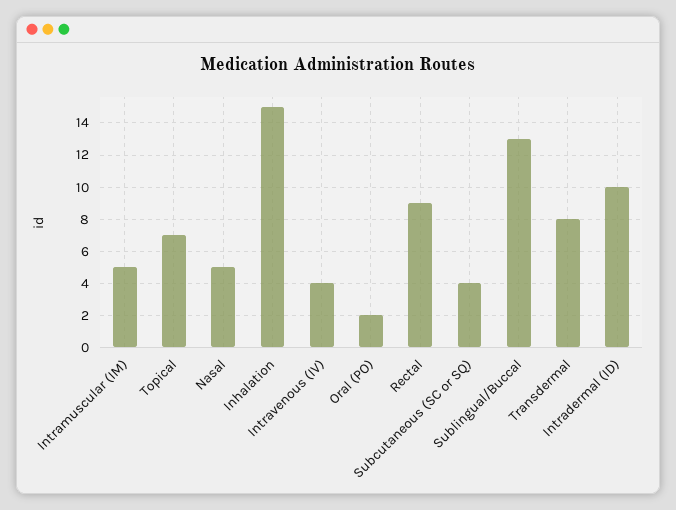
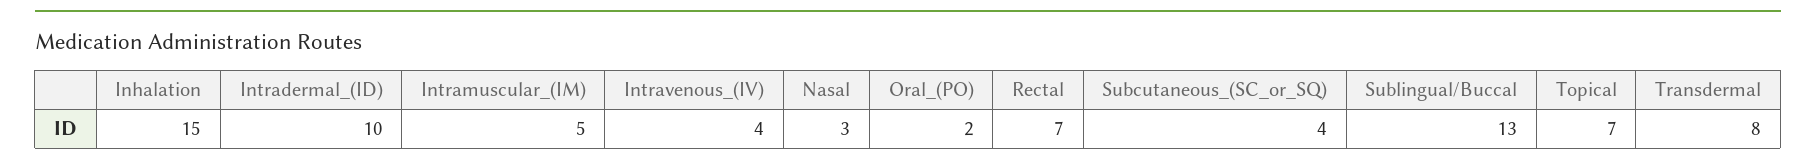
Nasal: 5 -> 3
Rectal: 9 -> 7

